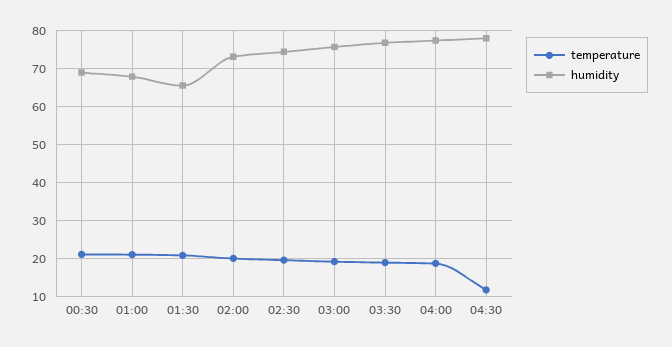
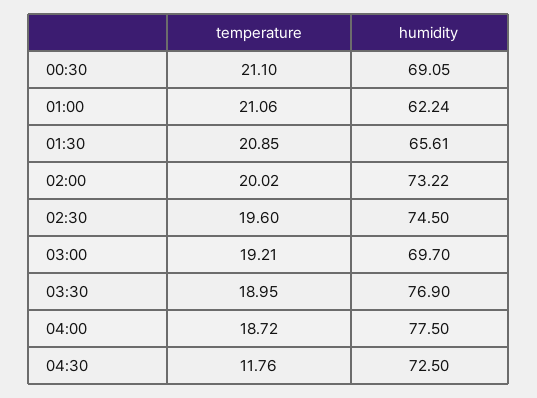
humidity, 01:00: 68 -> 62.24
humidity, 03:00: 76 -> 69.7
humidity, 04:30: 78 -> 72.5

